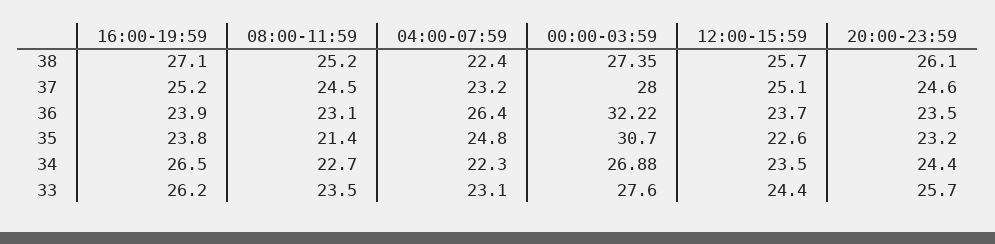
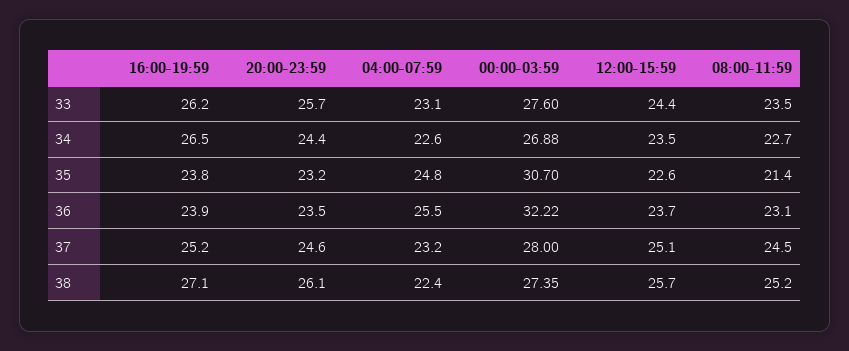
04:00-07:59, 36: 26.4 -> 25.5
04:00-07:59, 34: 22.3 -> 22.6

